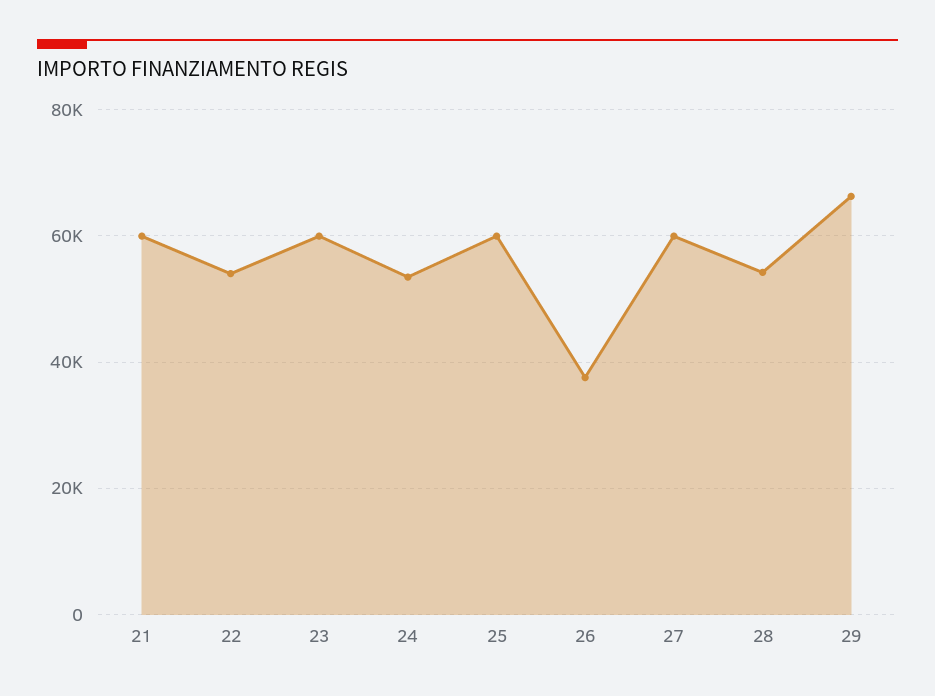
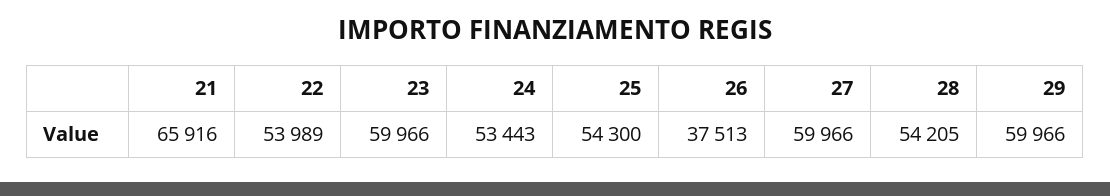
21: 60000 -> 65916
25: 60000 -> 54300
29: 66000 -> 59966

